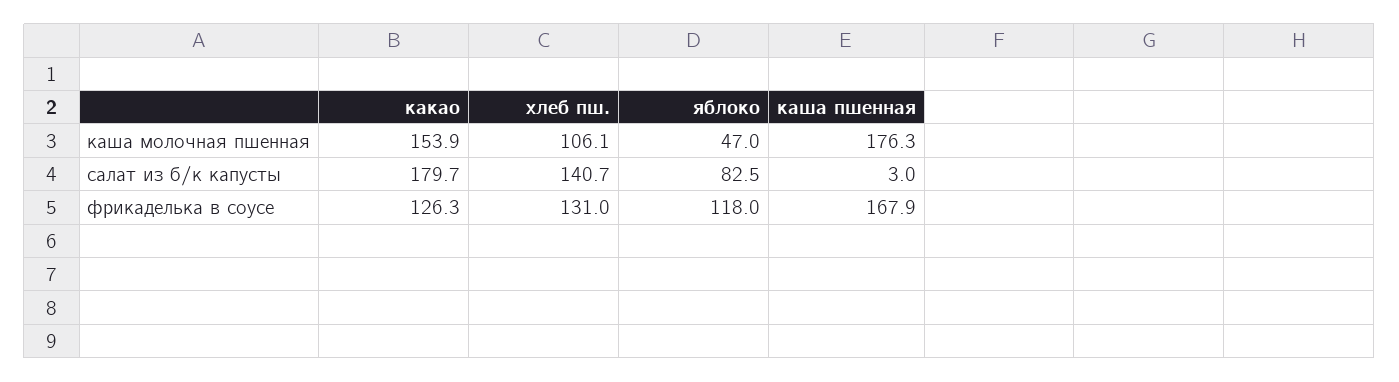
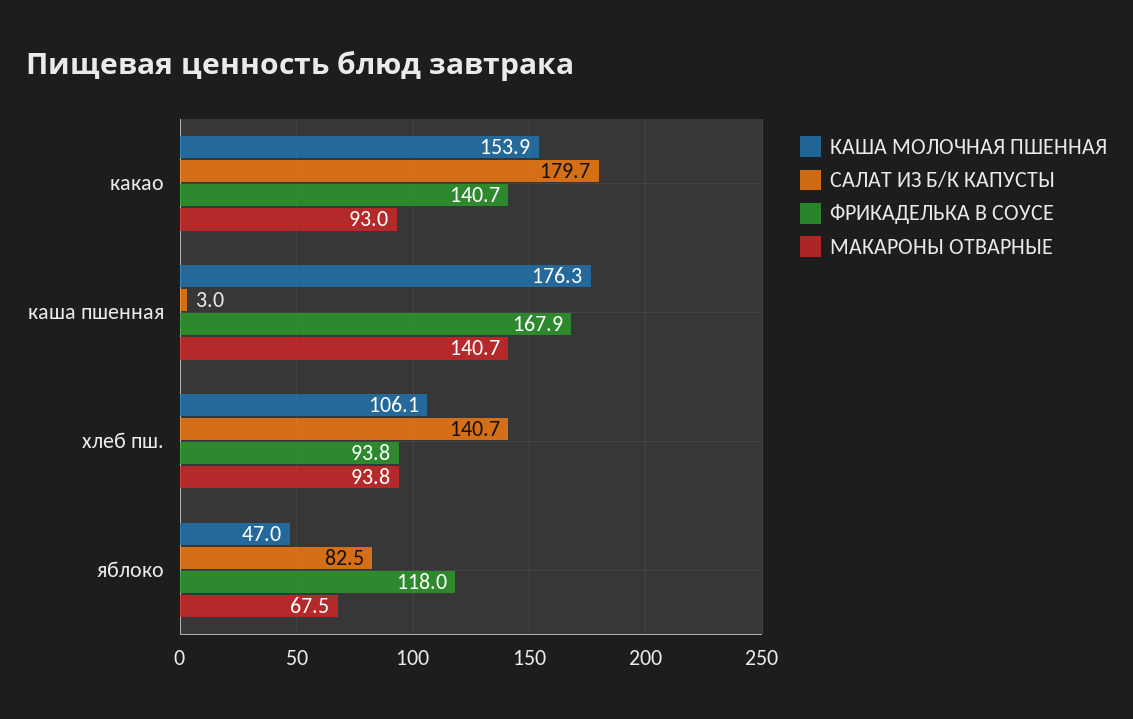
фрикаделька в соусе, какао: 126.3 -> 140.7
фрикаделька в соусе, хлеб пш.: 131 -> 93.8
МАКАРОНЫ ОТВАРНЫЕ, какао: none -> 93
МАКАРОНЫ ОТВАРНЫЕ, каша пшенная: none -> 140.7
МАКАРОНЫ ОТВАРНЫЕ, хлеб пш.: none -> 93.8
МАКАРОНЫ ОТВАРНЫЕ, яблоко: none -> 67.5

